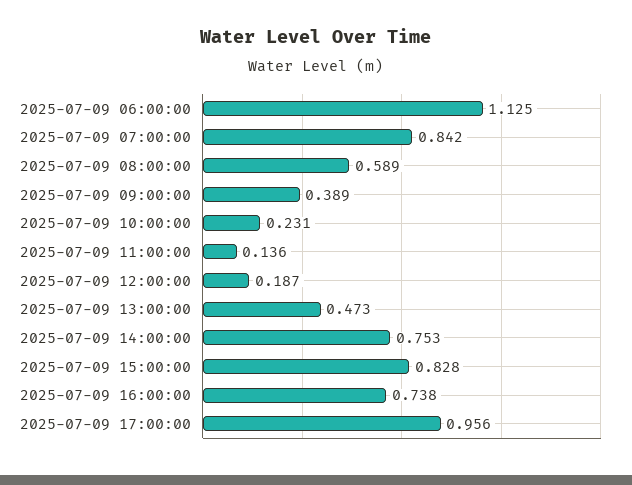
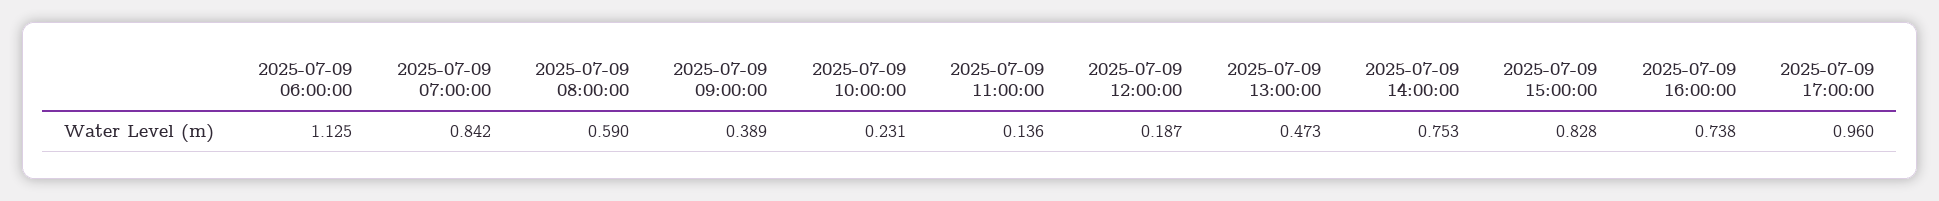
2025-07-09 08:00:00: 0.589 -> 0.59
2025-07-09 17:00:00: 0.956 -> 0.96

